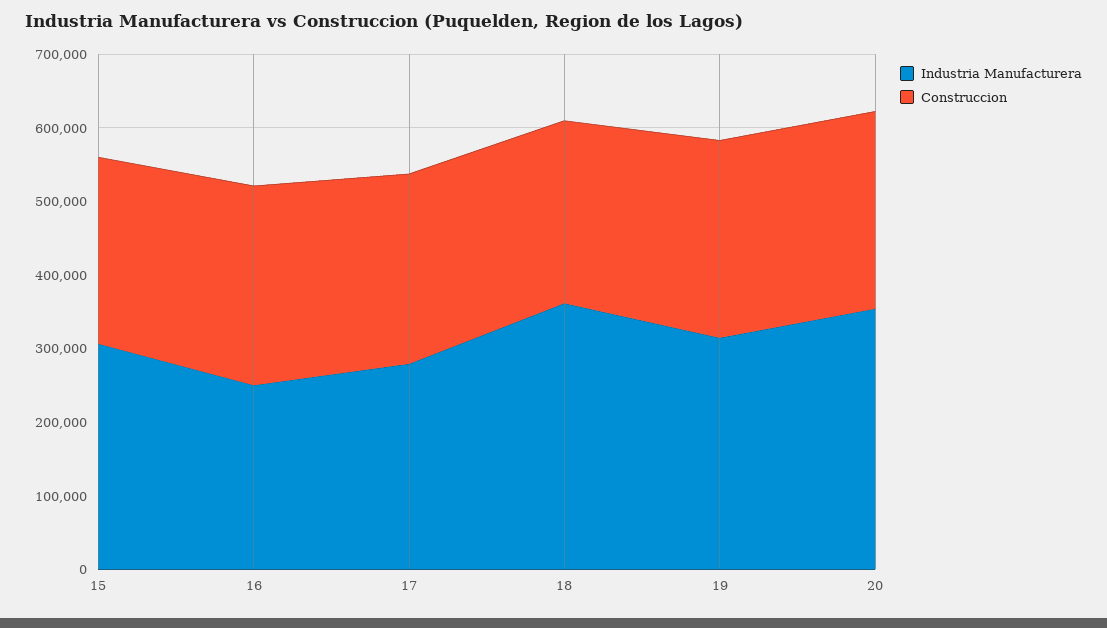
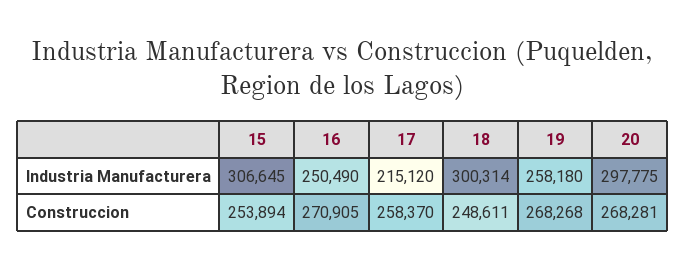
Industria Manufacturera, 17: 280000 -> 215120
Industria Manufacturera, 18: 360000 -> 300314
Industria Manufacturera, 19: 320000 -> 258180
Industria Manufacturera, 20: 360000 -> 297775

